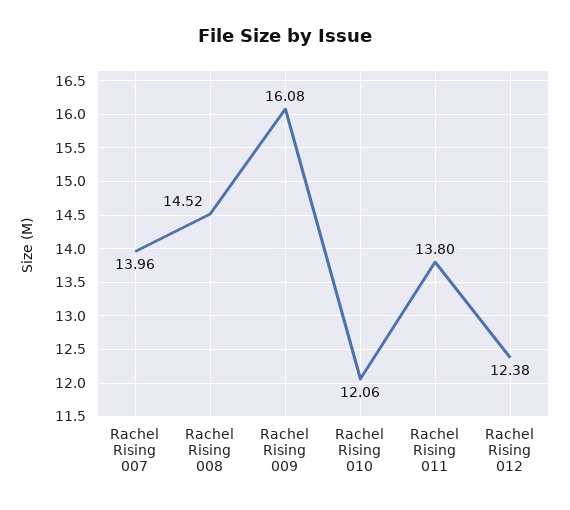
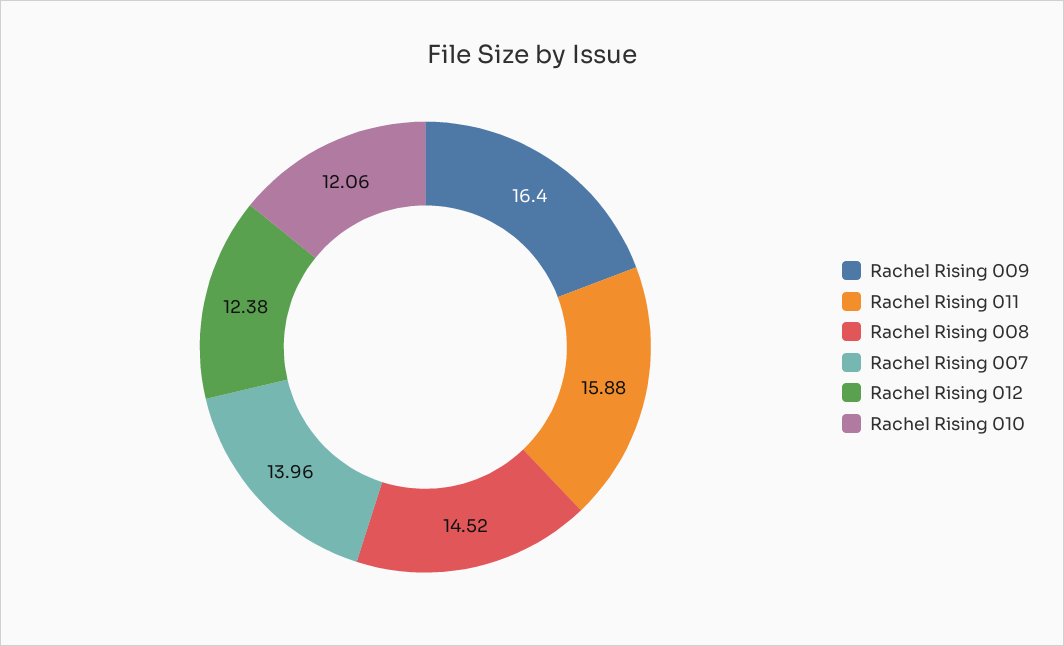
Rachel Rising 009: 16.08 -> 16.4
Rachel Rising 011: 13.8 -> 15.88

